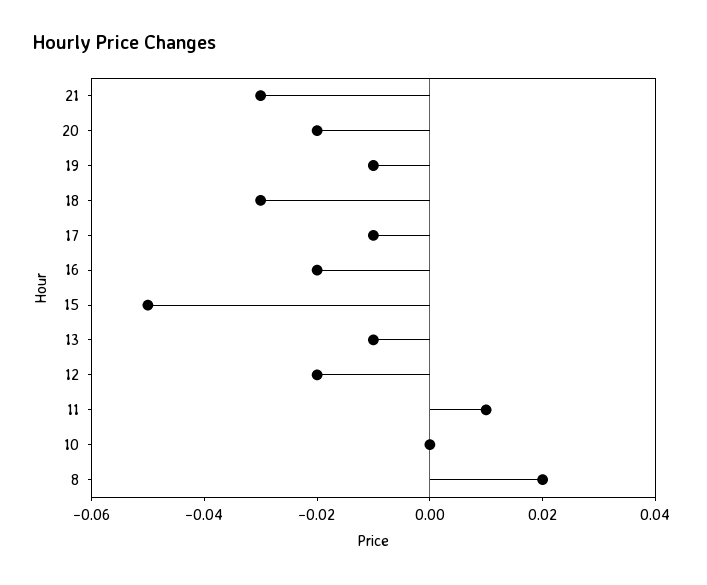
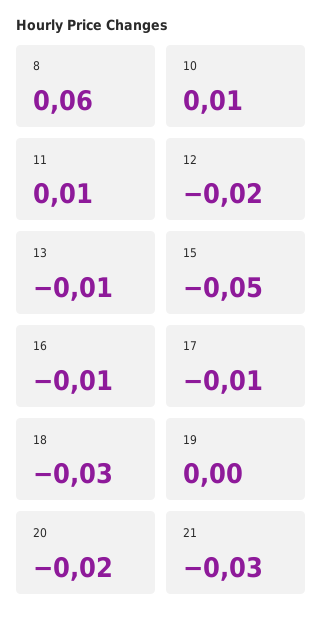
19: -0.01 -> 0
16: -0.02 -> -0.01
10: 0 -> 0.01
8: 0.02 -> 0.06

